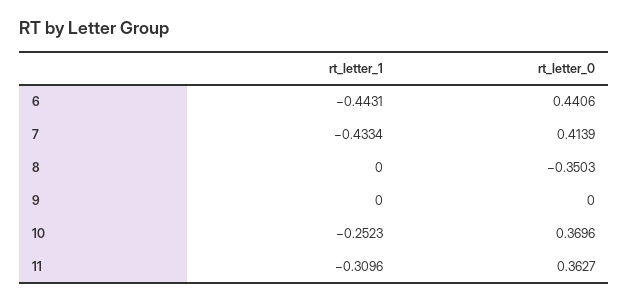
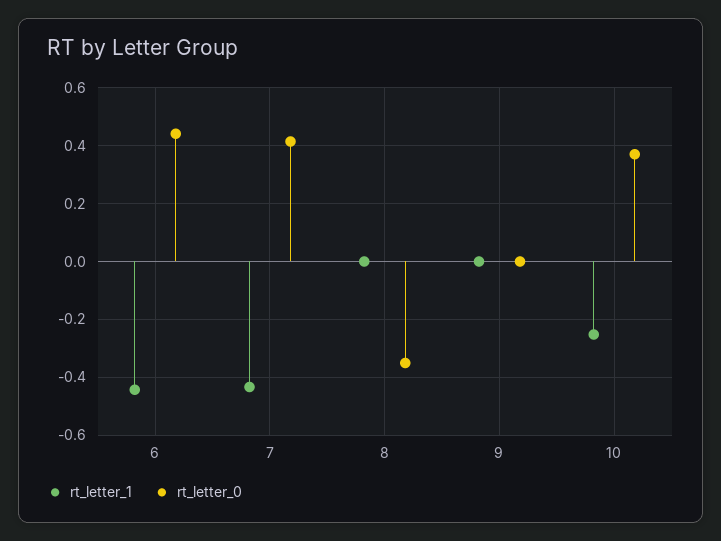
rt_letter_1, 11: -0.3096 -> none
rt_letter_0, 11: 0.3627 -> none

